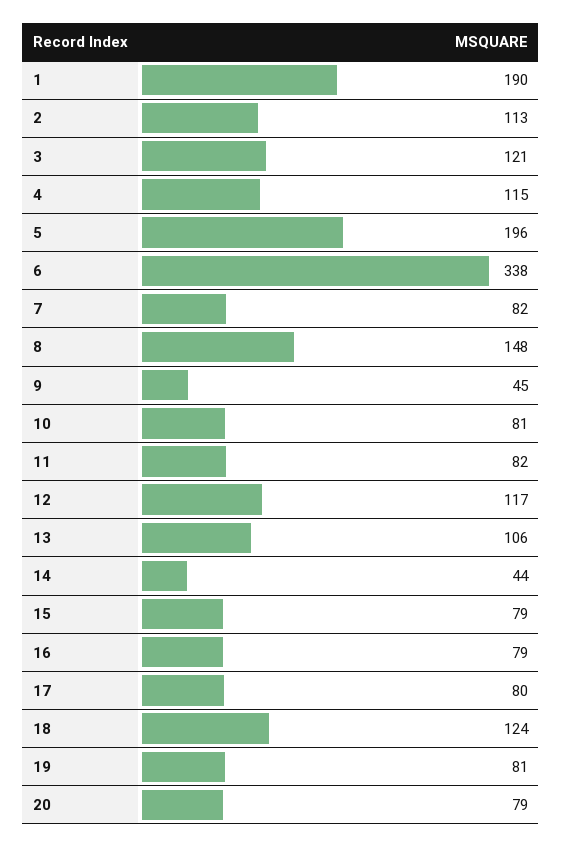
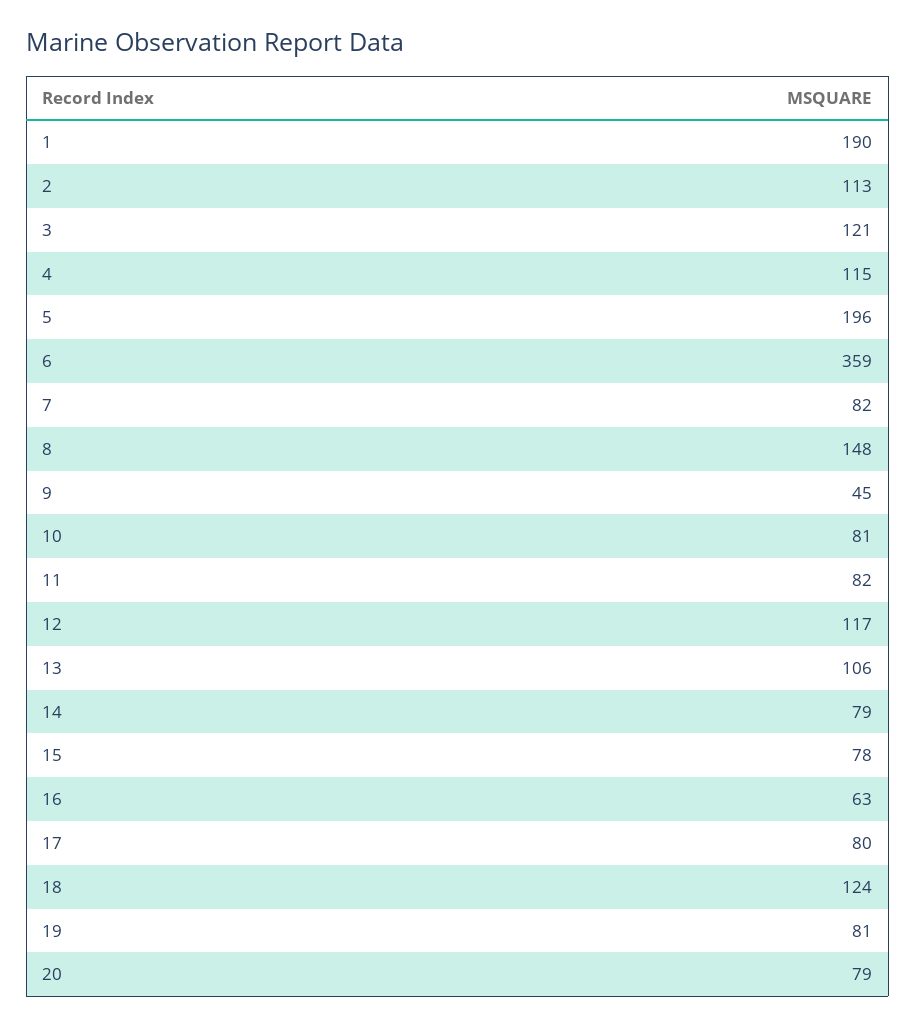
6: 338 -> 359
14: 44 -> 79
15: 79 -> 78
16: 79 -> 63

